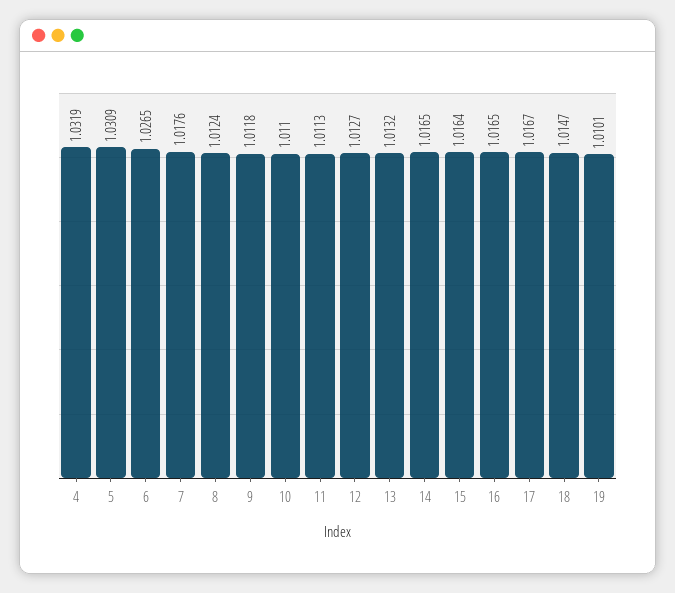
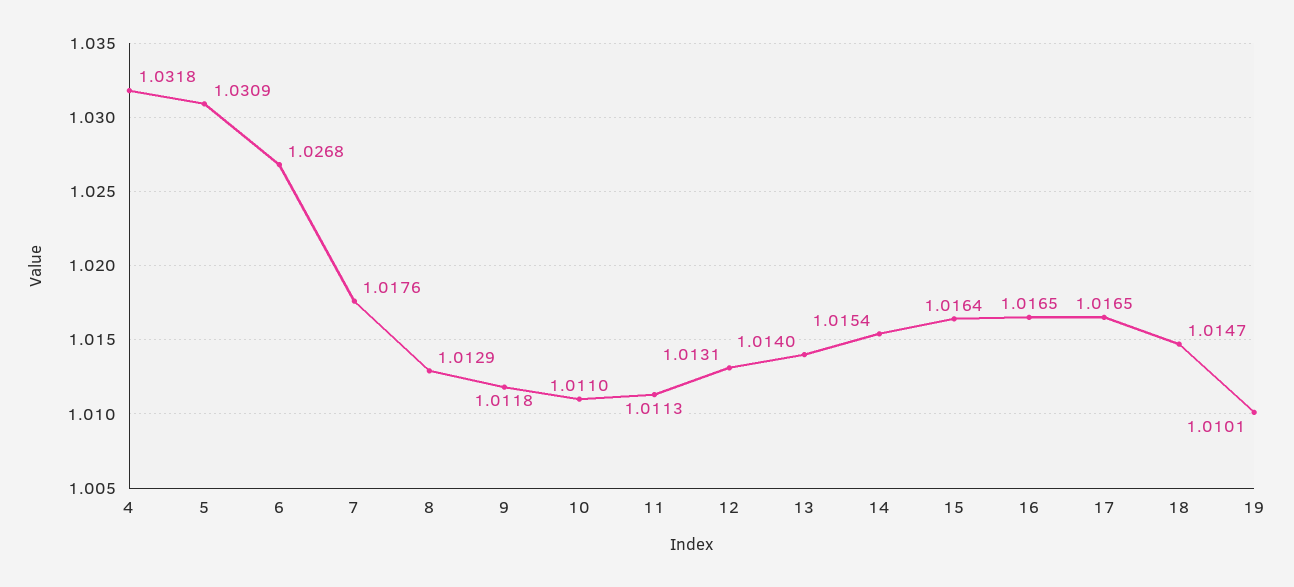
4: 1.0319 -> 1.0318
6: 1.0265 -> 1.0268
8: 1.0124 -> 1.0129
12: 1.0127 -> 1.0131
13: 1.0132 -> 1.014
14: 1.0165 -> 1.0154
17: 1.0167 -> 1.0165

